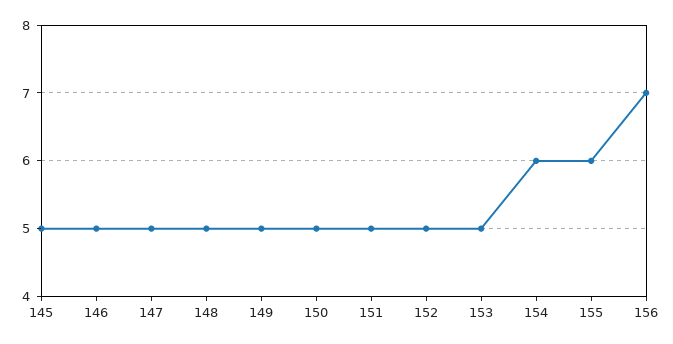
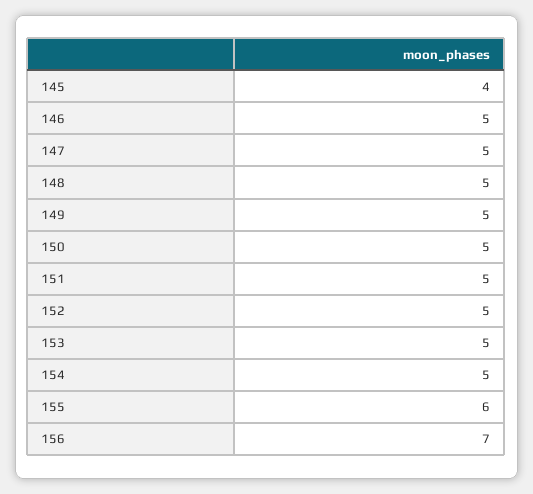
145: 5 -> 4
154: 6 -> 5

